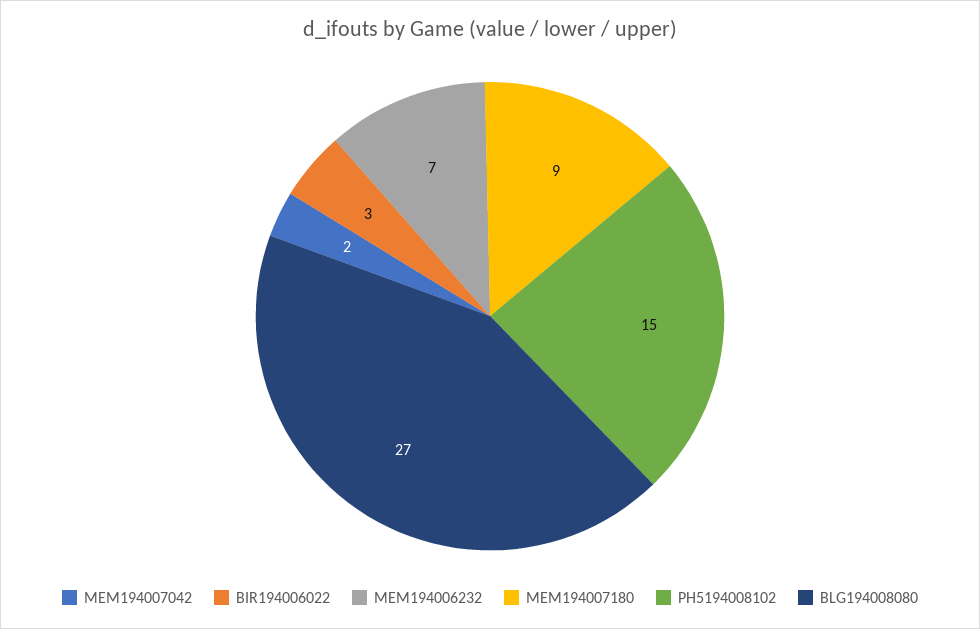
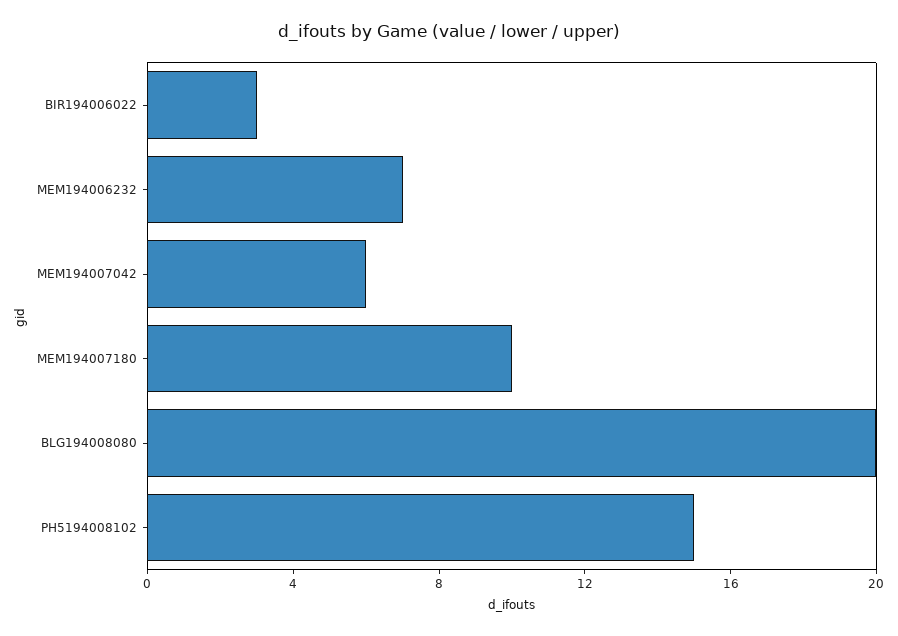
MEM194007042: 2 -> 6
MEM194007180: 9 -> 10
BLG194008080: 27 -> 20

